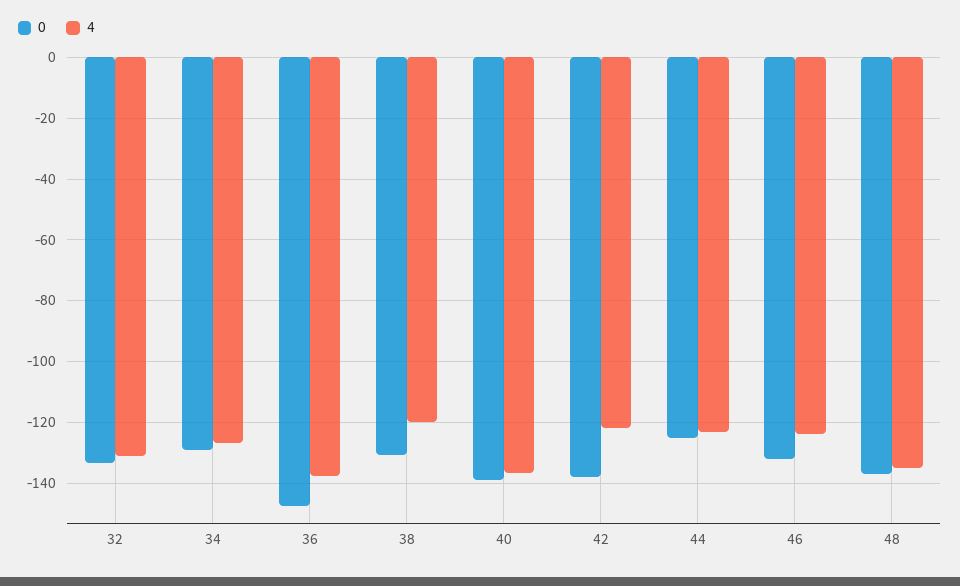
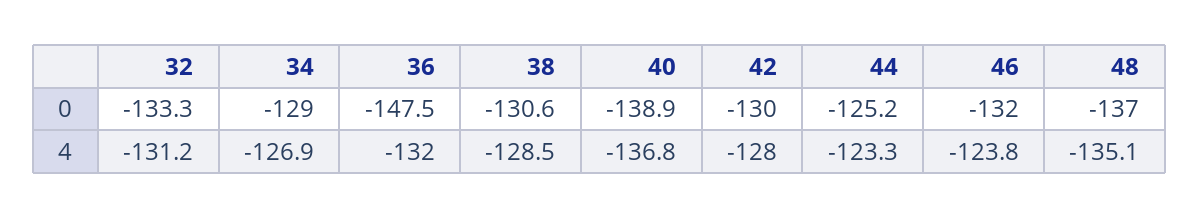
4, 36: -138 -> -132
4, 38: -120 -> -128.5
0, 42: -138 -> -130
4, 42: -122 -> -128

